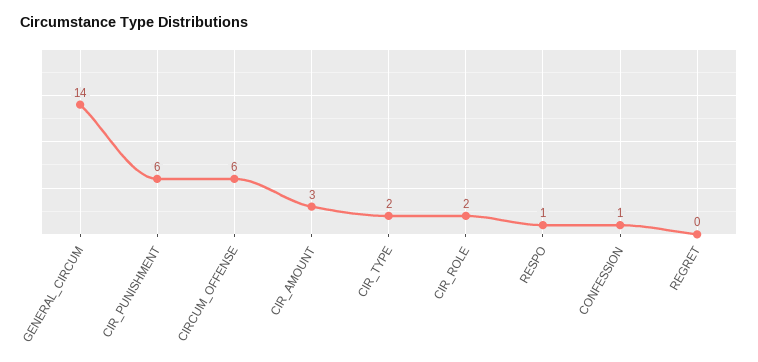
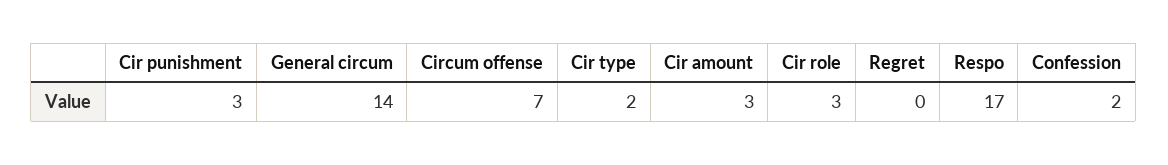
CIR_PUNISHMENT: 6 -> 3
CIRCUM_OFFENSE: 6 -> 7
CIR_ROLE: 2 -> 3
RESPO: 1 -> 17
CONFESSION: 1 -> 2

